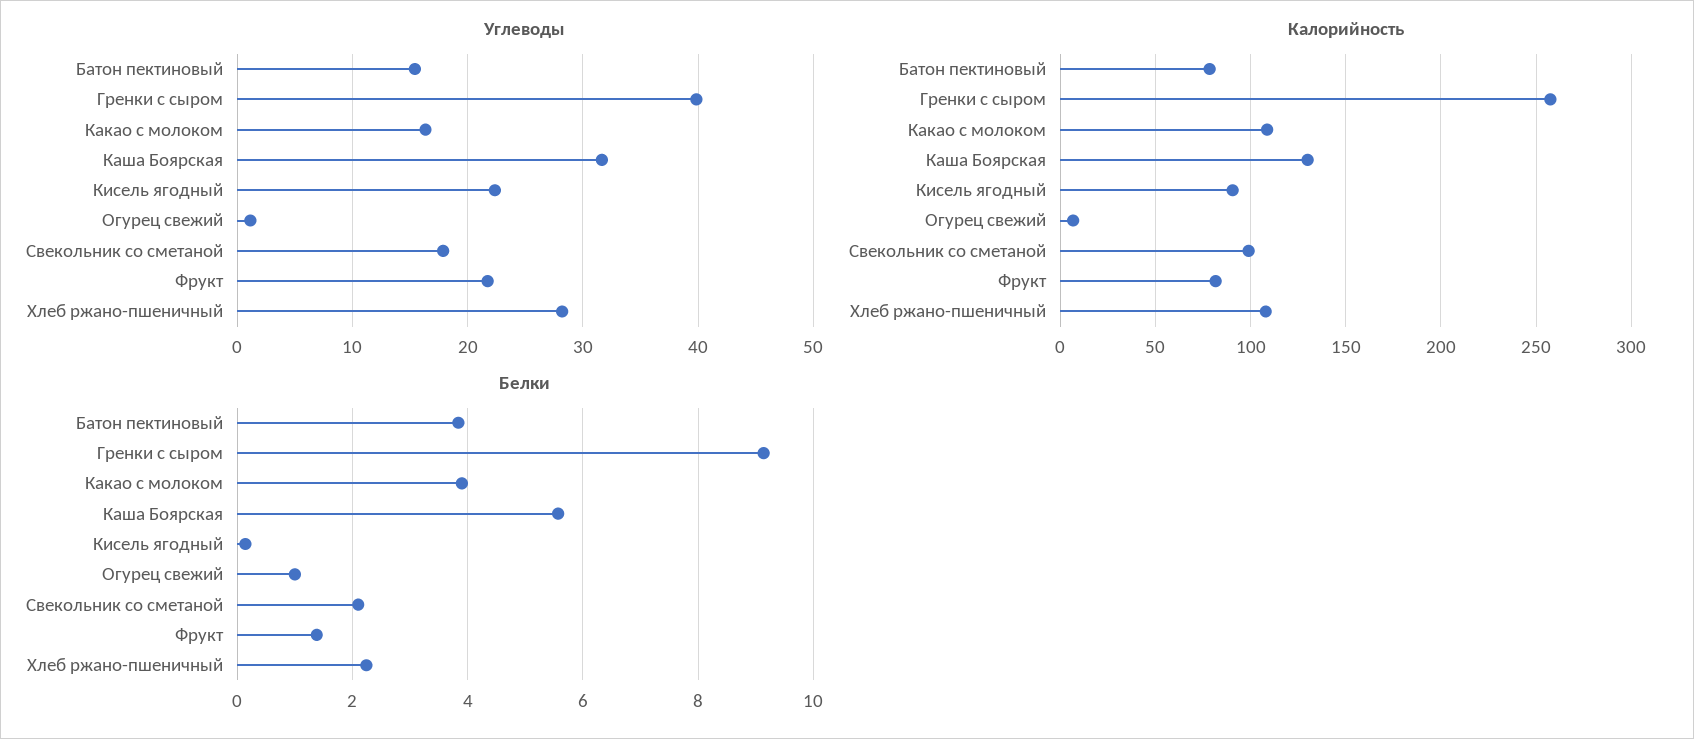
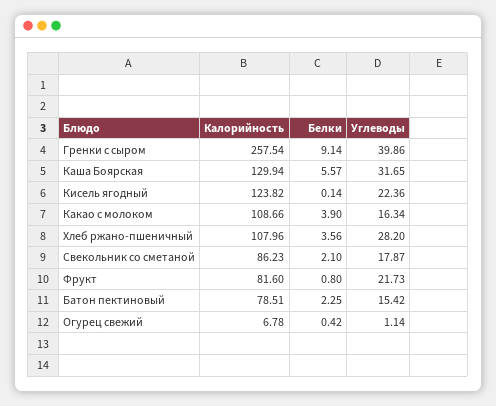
Калорийность, Кисель ягодный: 90 -> 123.82
Калорийность, Свекольник со сметаной: 100 -> 86.23
Белки, Батон пектиновый: 3.8 -> 2.25
Белки, Огурец свежий: 1 -> 0.42
Белки, Фрукт: 1.4 -> 0.8
Белки, Хлеб ржано-пшеничный: 2.2 -> 3.56

